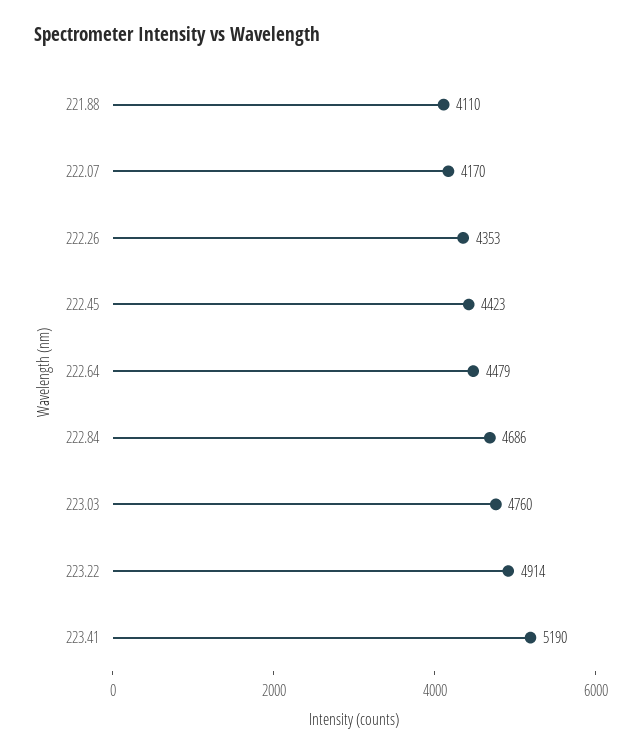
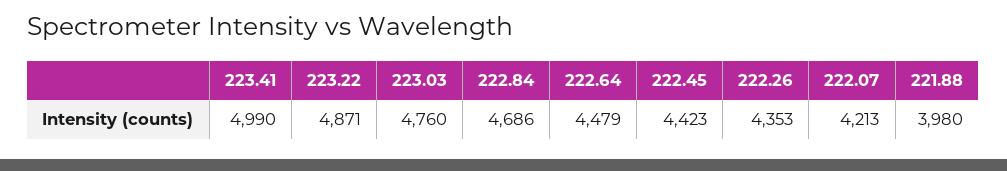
221.88: 4110 -> 3980
222.07: 4170 -> 4213
223.22: 4914 -> 4871
223.41: 5190 -> 4990

